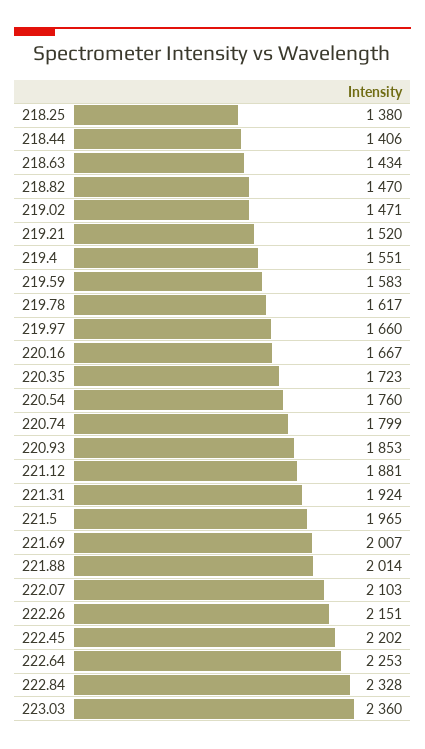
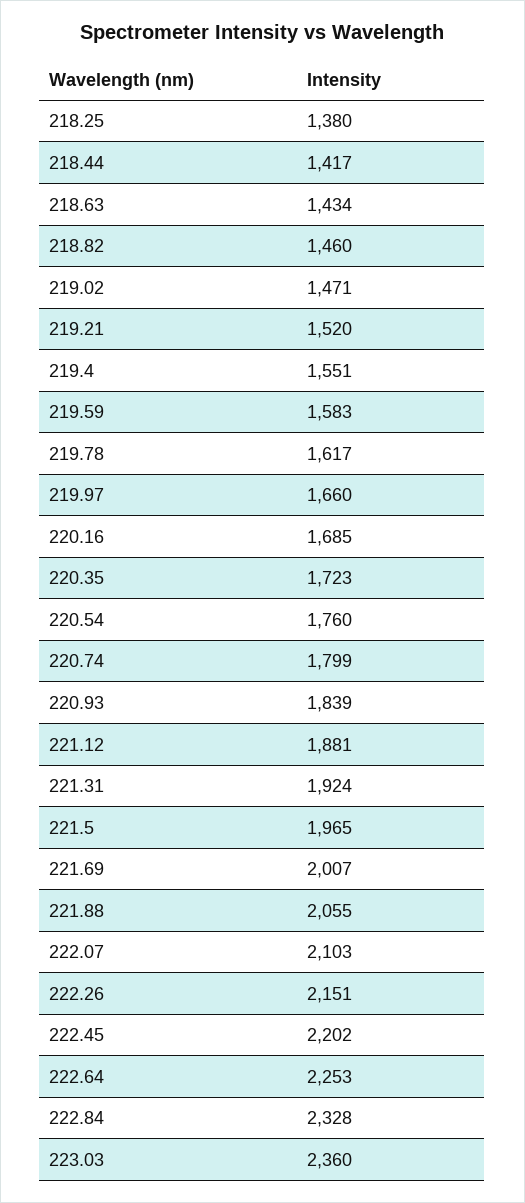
218.44: 1406 -> 1417
218.82: 1470 -> 1460
220.16: 1667 -> 1685
220.93: 1853 -> 1839
221.88: 2014 -> 2055

